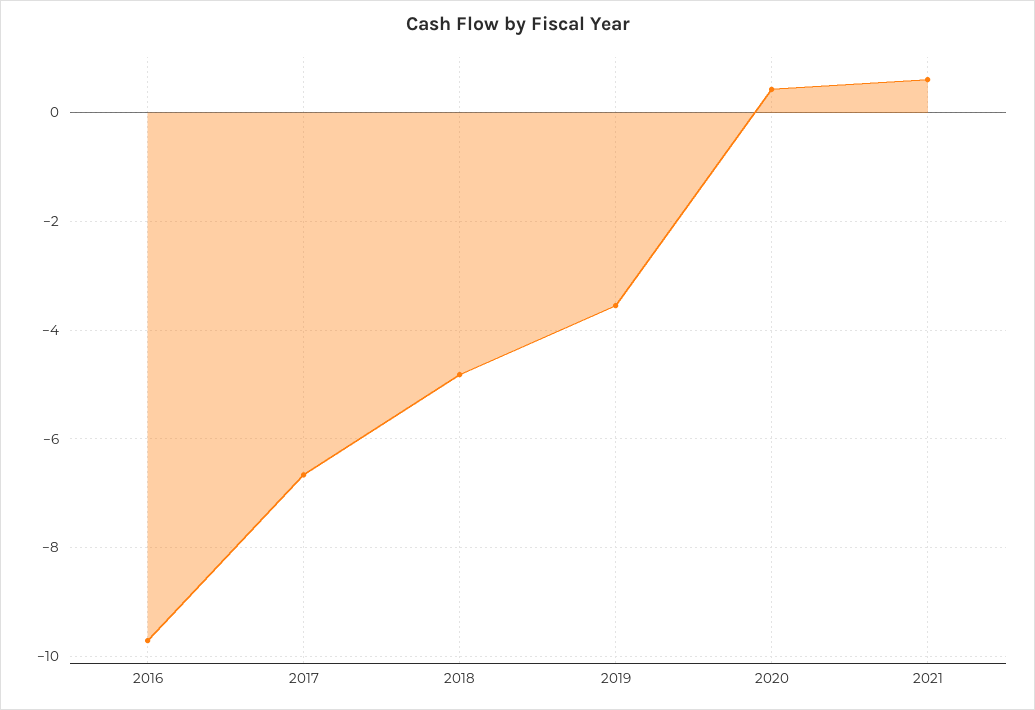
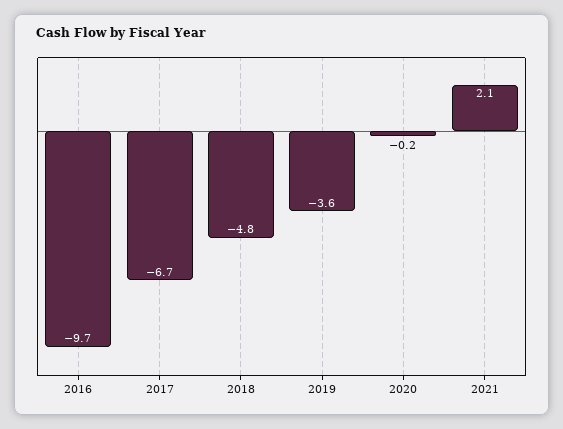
2020: 0.4 -> -0.2
2021: 0.6 -> 2.1

